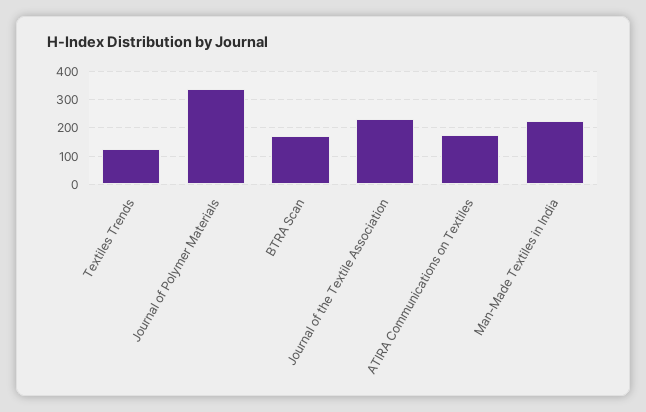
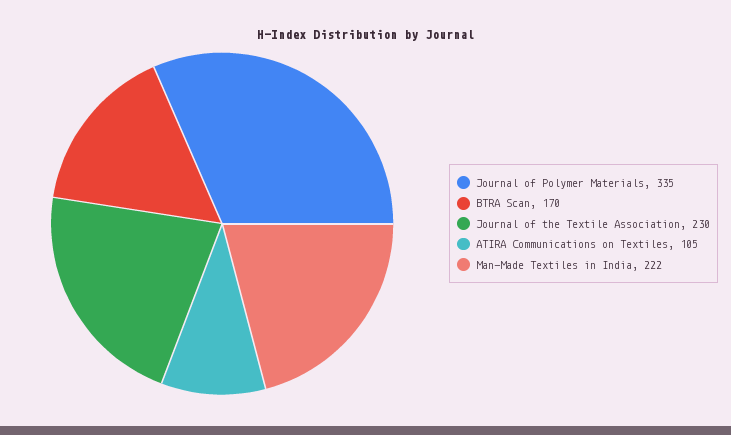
Textiles Trends: 125 -> none
ATIRA Communications on Textiles: 175 -> 105

